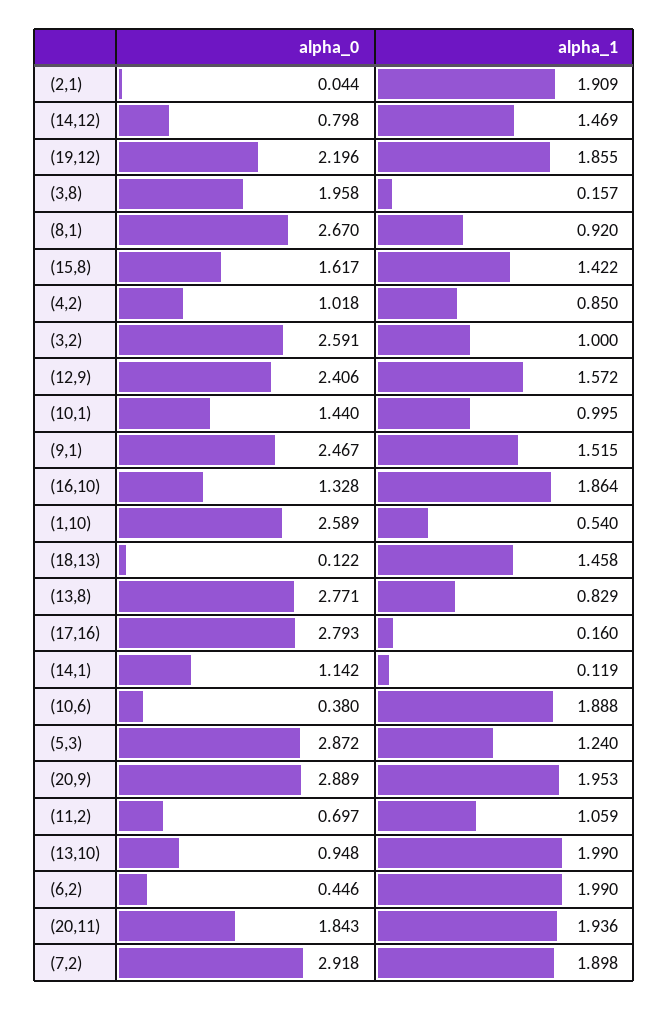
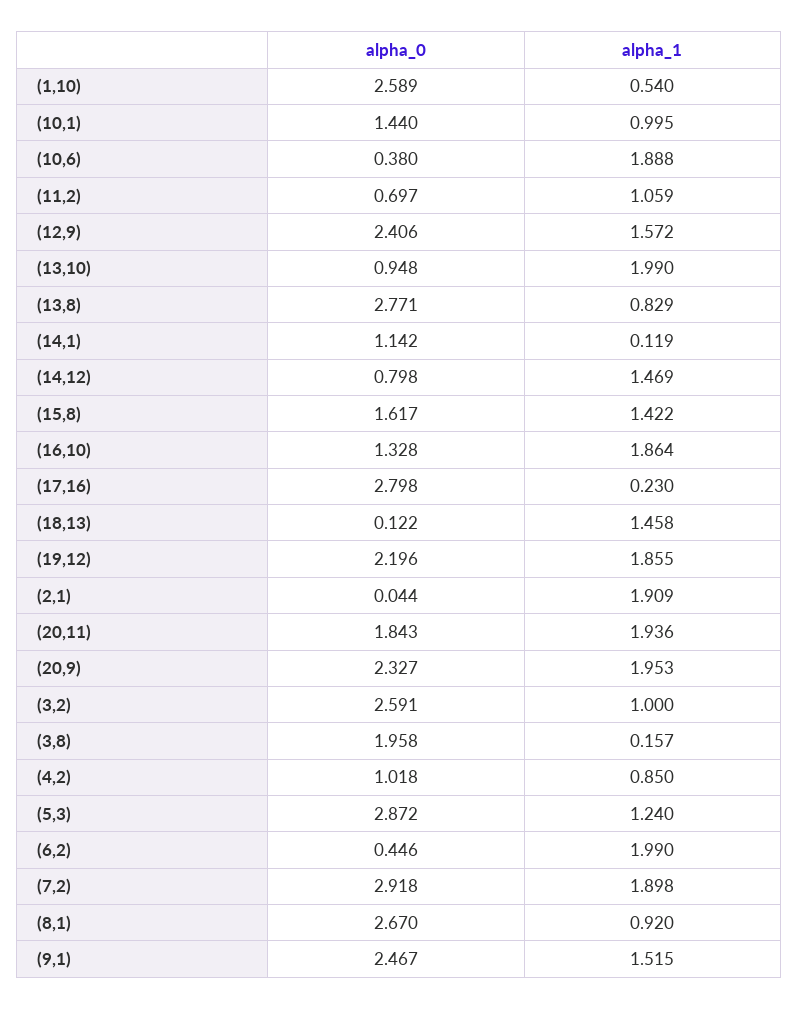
alpha_0, (17,16): 2.793 -> 2.798
alpha_1, (17,16): 0.16 -> 0.23
alpha_0, (20,9): 2.889 -> 2.327

